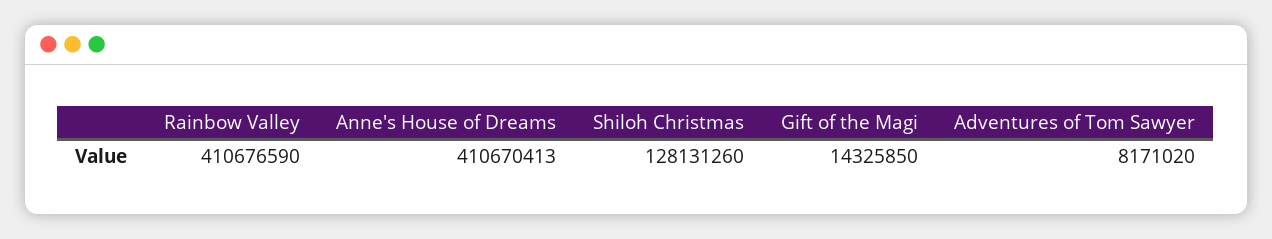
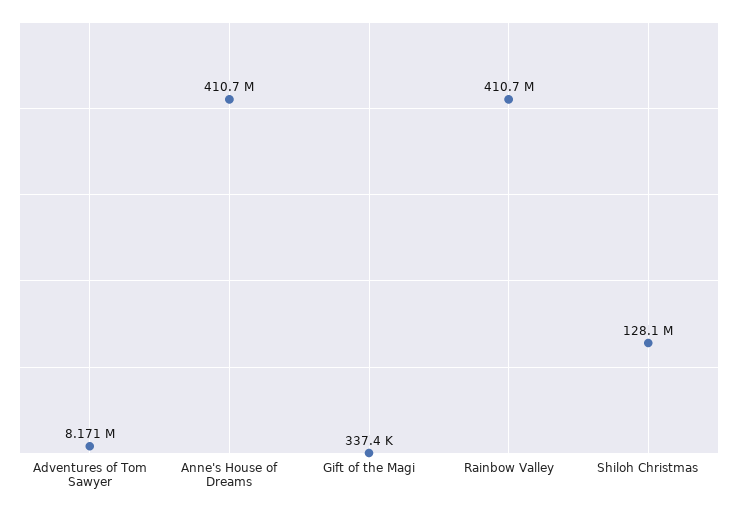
Gift of the Magi: 14325850 -> 337400

